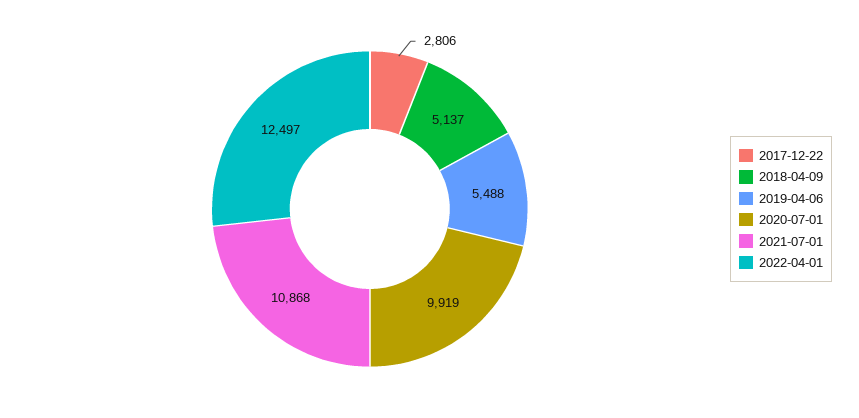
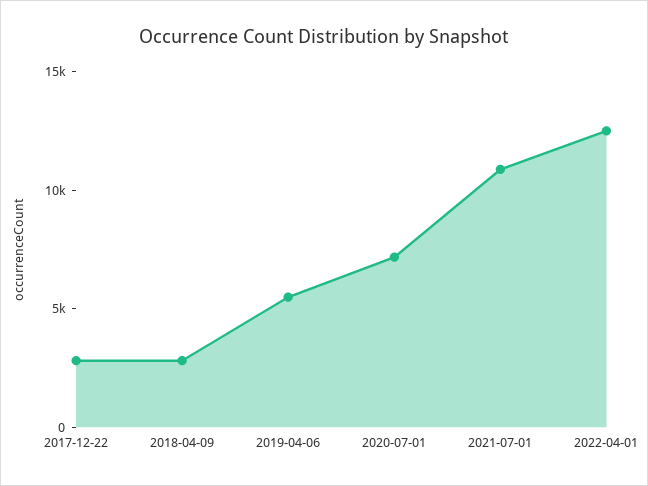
2018-04-09: 5137 -> 3000
2020-07-01: 9919 -> 7000

